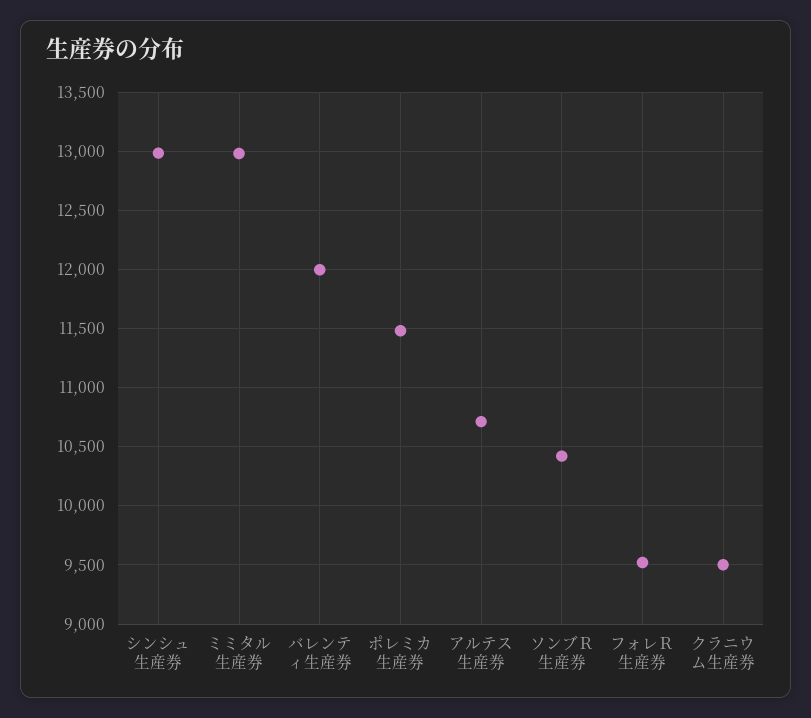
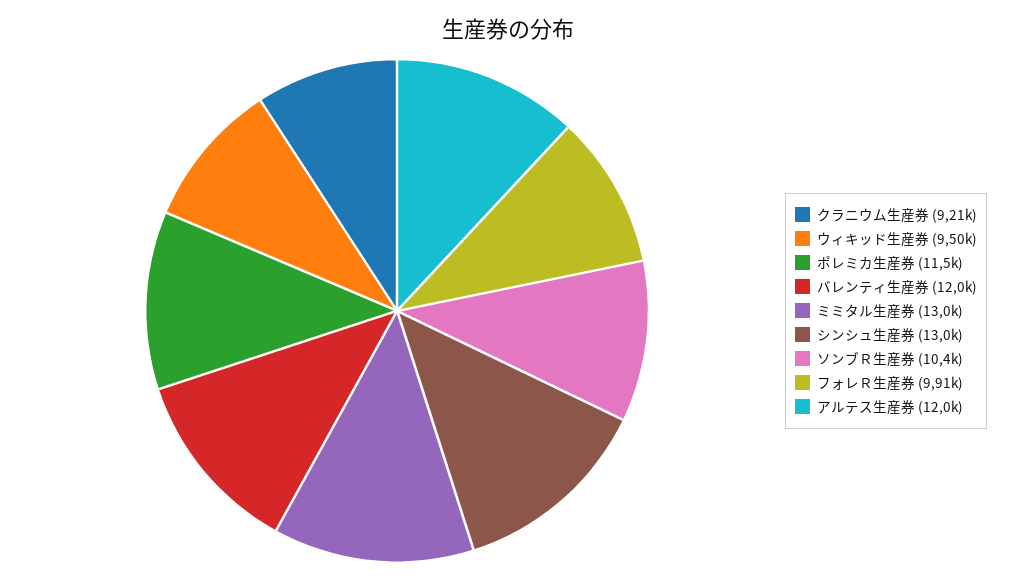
アルテス生産券: 10700 -> 12000
フォレＲ生産券: 9500 -> 9910
クラニウム生産券: 9500 -> 9210
ウィキッド生産券: none -> 9500

